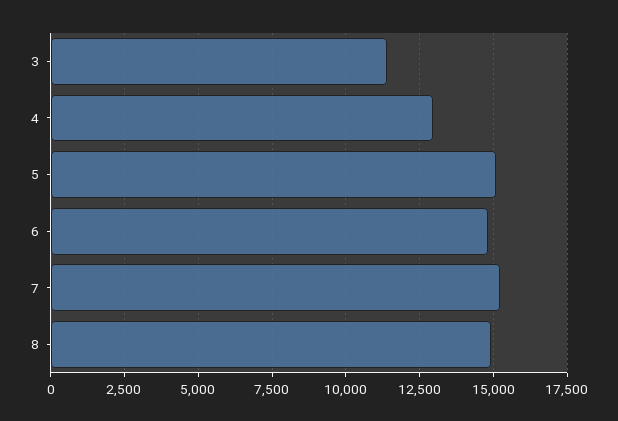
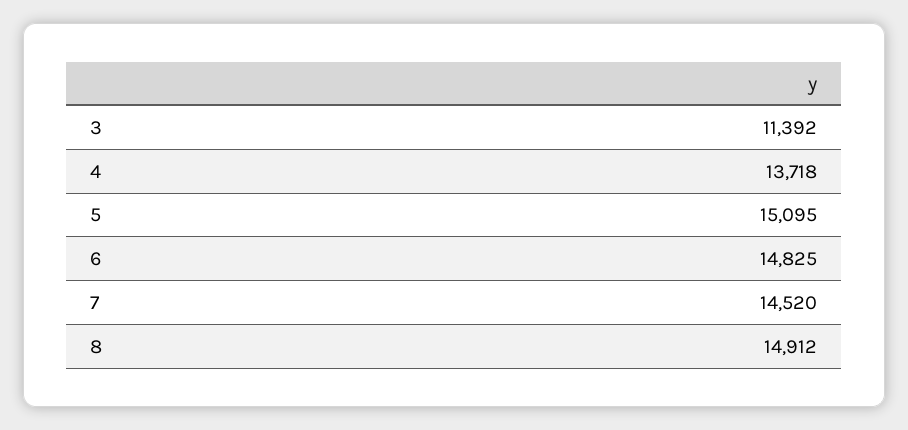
4: 13000 -> 13718
7: 15250 -> 14520

